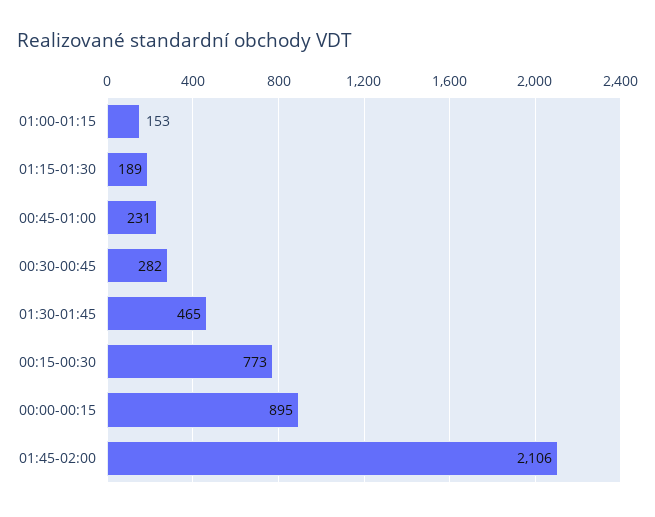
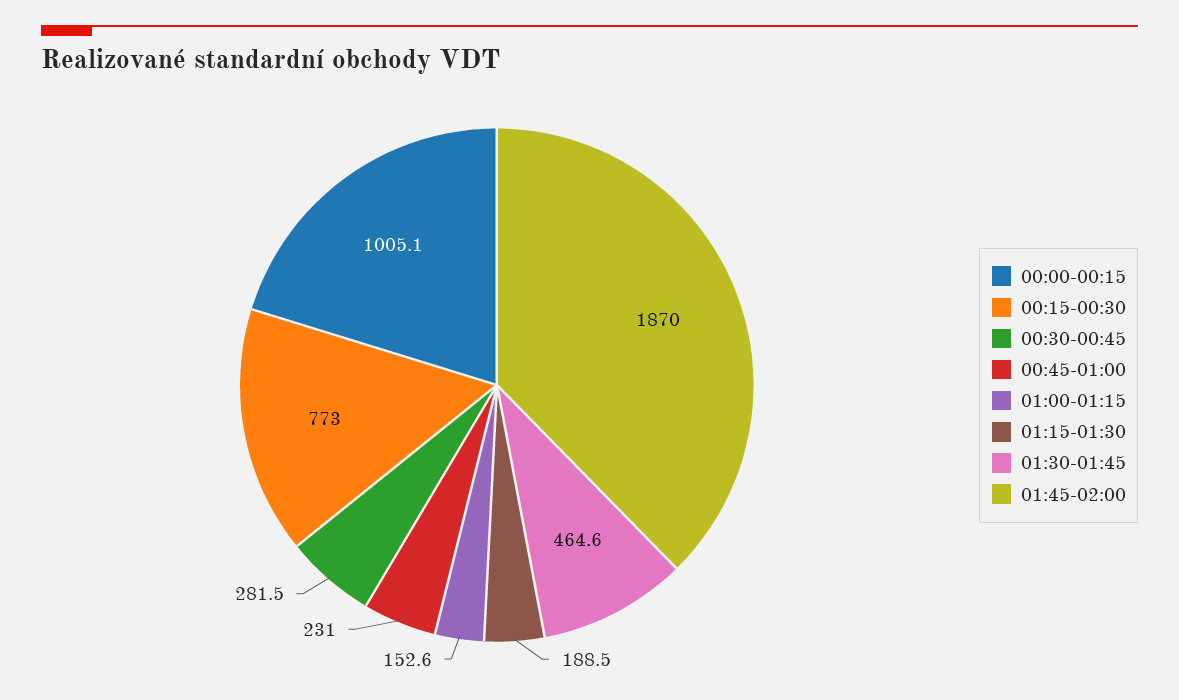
00:00-00:15: 895 -> 1005.1
01:45-02:00: 2106 -> 1870

